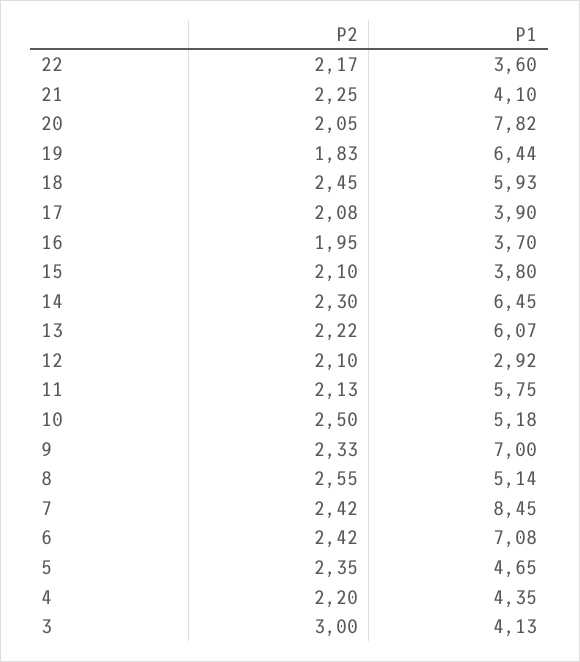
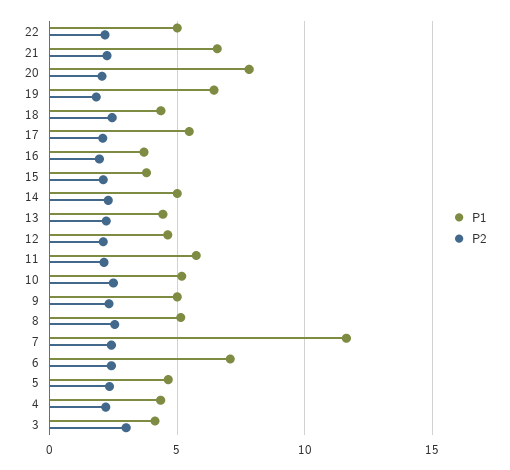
P1, 22: 3.6 -> 5
P1, 21: 4.1 -> 6.5
P1, 18: 5.93 -> 4.5
P1, 17: 3.9 -> 5.5
P1, 14: 6.45 -> 5
P1, 13: 6.07 -> 4.5
P1, 12: 2.92 -> 4.5
P1, 9: 7 -> 5
P1, 7: 8.45 -> 11.5

